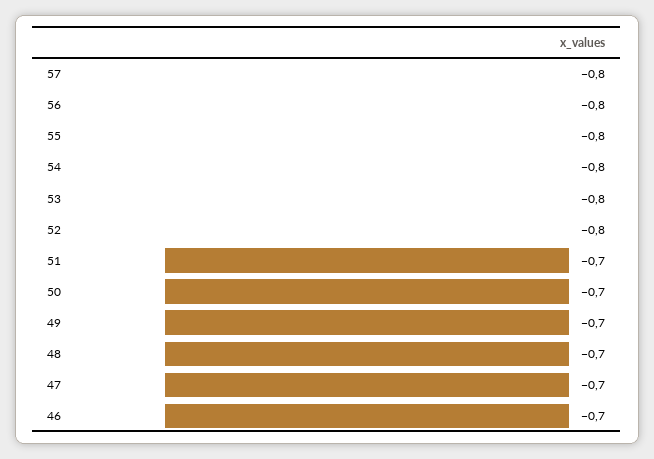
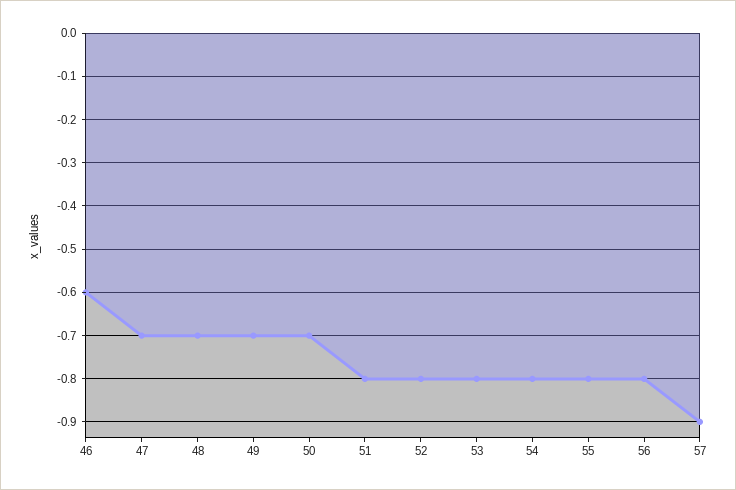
57: -0.8 -> -0.9
51: -0.7 -> -0.8
46: -0.7 -> -0.6

